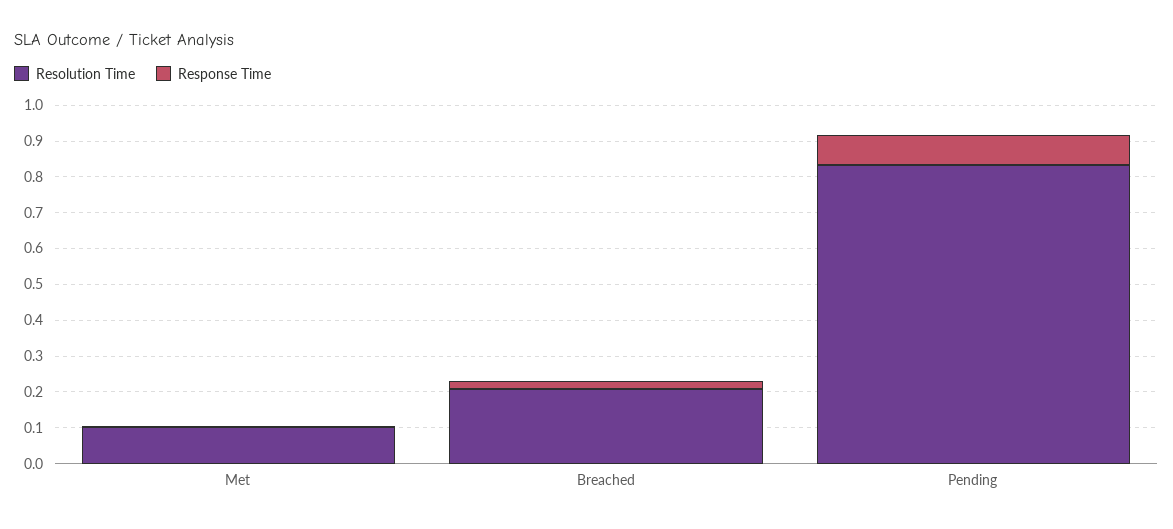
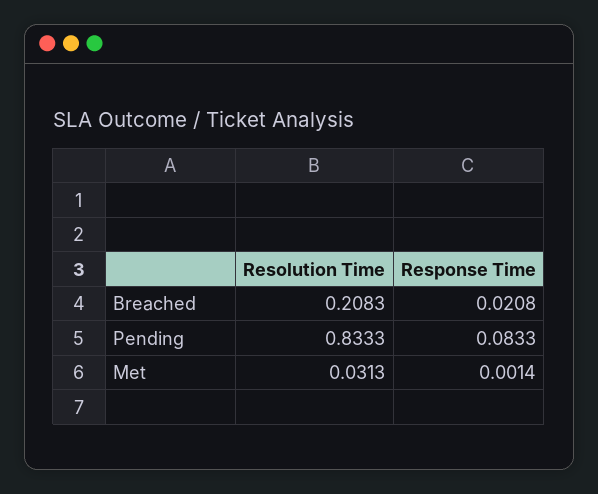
Resolution Time, Met: 0.1 -> 0.0313

